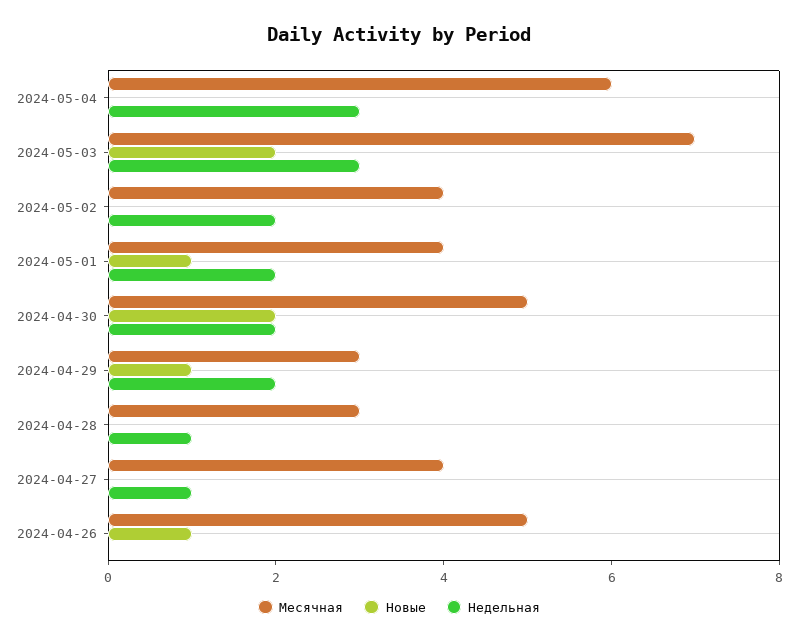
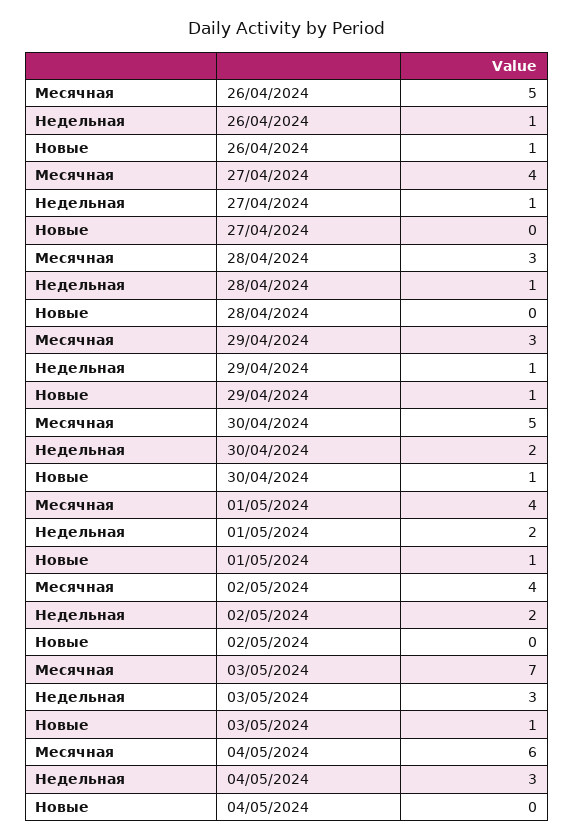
Новые, 2024-05-03: 2 -> 1
Новые, 2024-04-30: 2 -> 1
Недельная, 2024-04-29: 2 -> 1
Недельная, 2024-04-26: 0 -> 1

